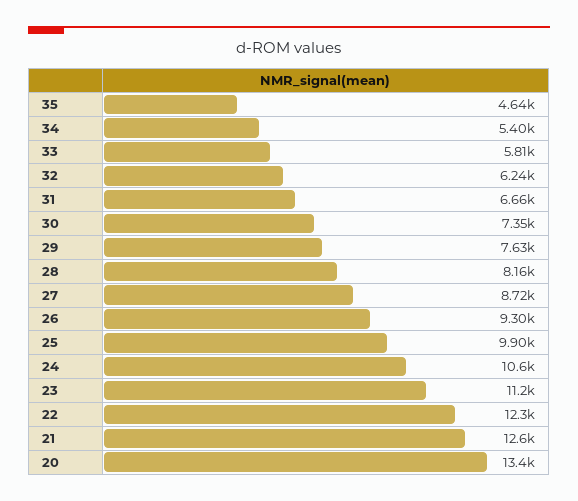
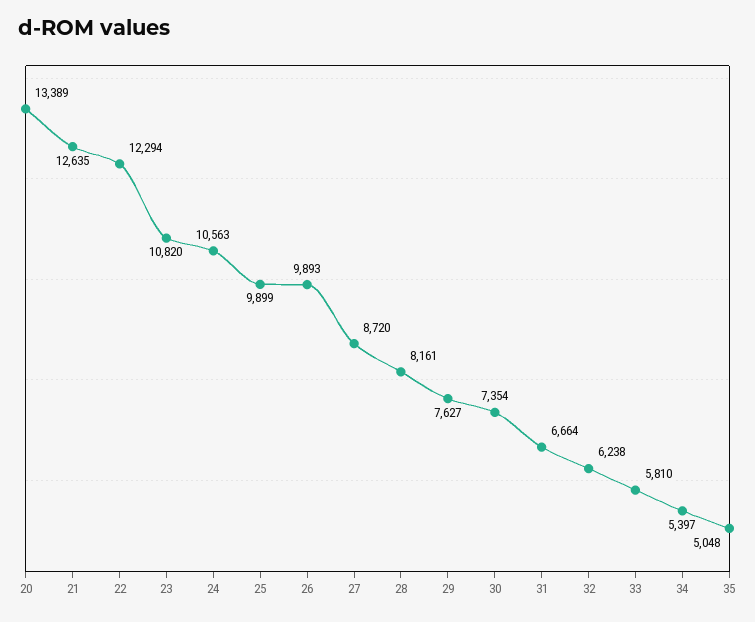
35: 4640 -> 5048
26: 9300 -> 9893
23: 11200 -> 10820

